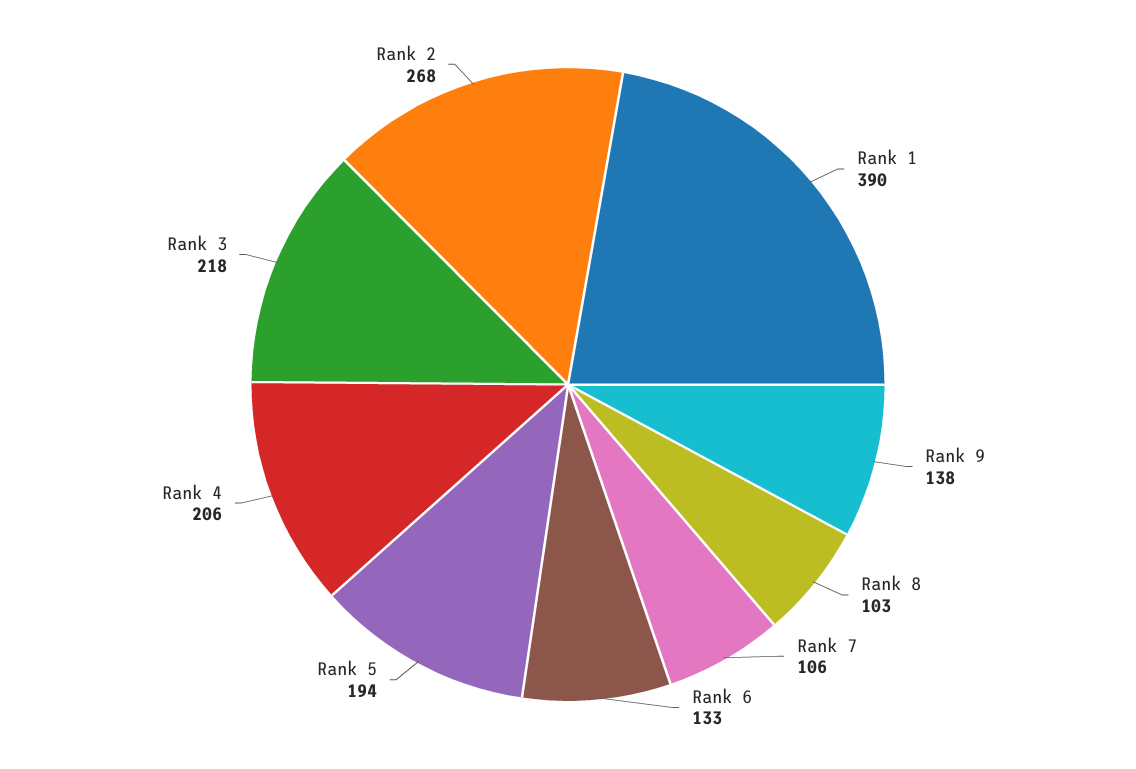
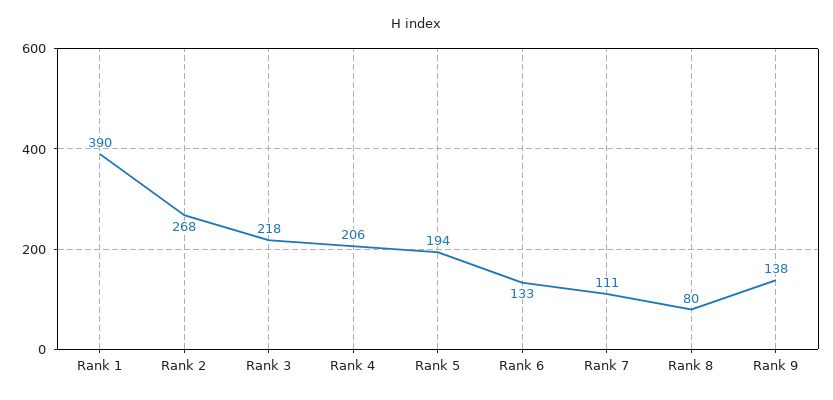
Rank 8: 103 -> 80
Rank 7: 106 -> 111

